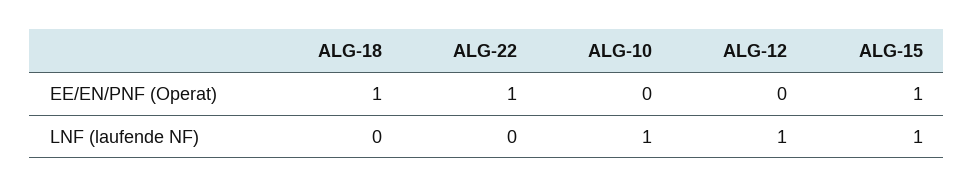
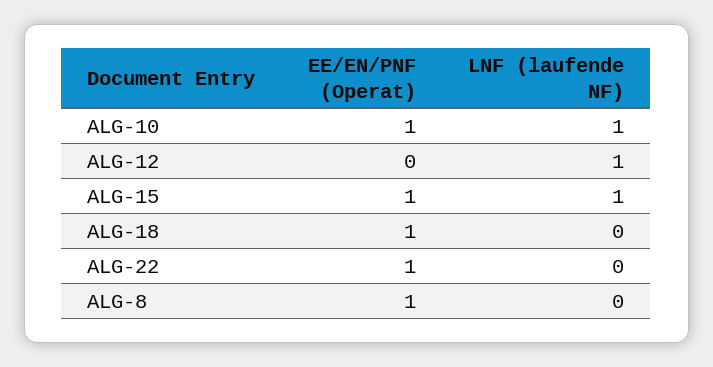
ALG-10, EE/EN/PNF (Operat): 0 -> 1
ALG-8, EE/EN/PNF (Operat): none -> 1
ALG-8, LNF (laufende NF): none -> 0

